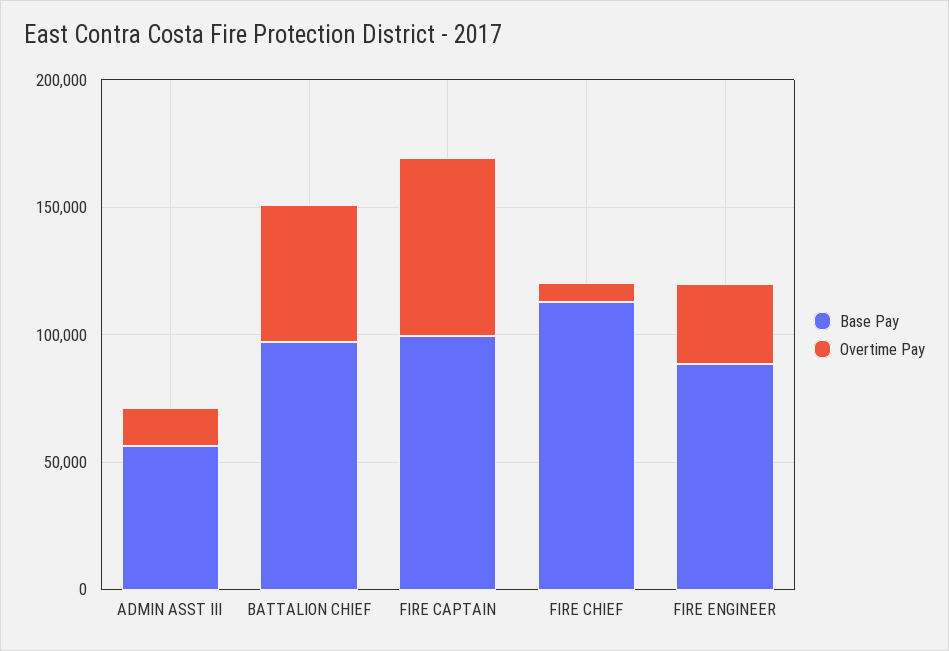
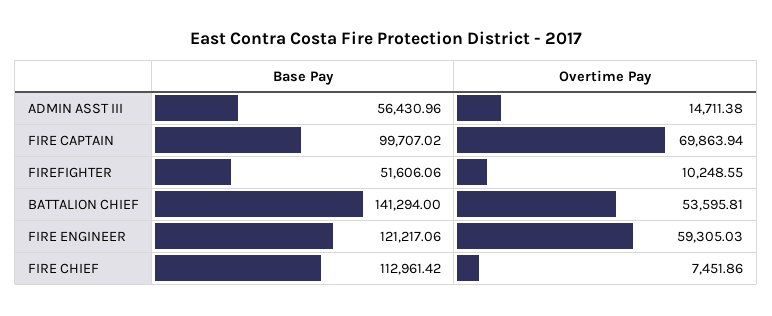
Base Pay, BATTALION CHIEF: 100000 -> 141294
Base Pay, FIRE ENGINEER: 90000 -> 121217.06
Overtime Pay, FIRE ENGINEER: 30000 -> 59305.03
Base Pay, FIREFIGHTER: none -> 51606.06
Overtime Pay, FIREFIGHTER: none -> 10248.55

